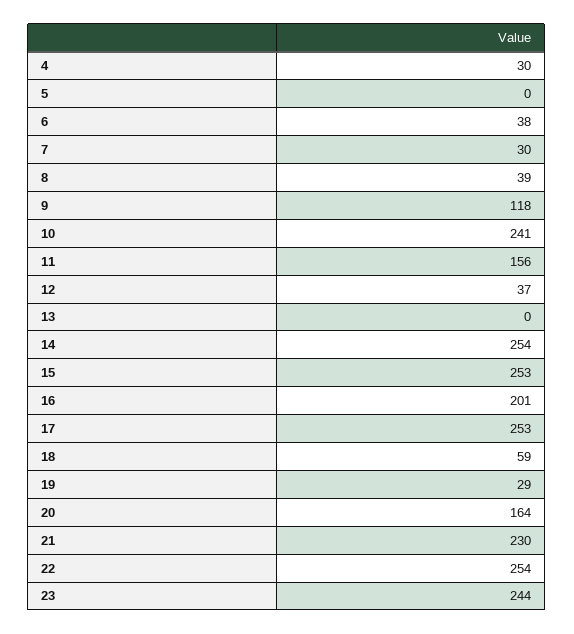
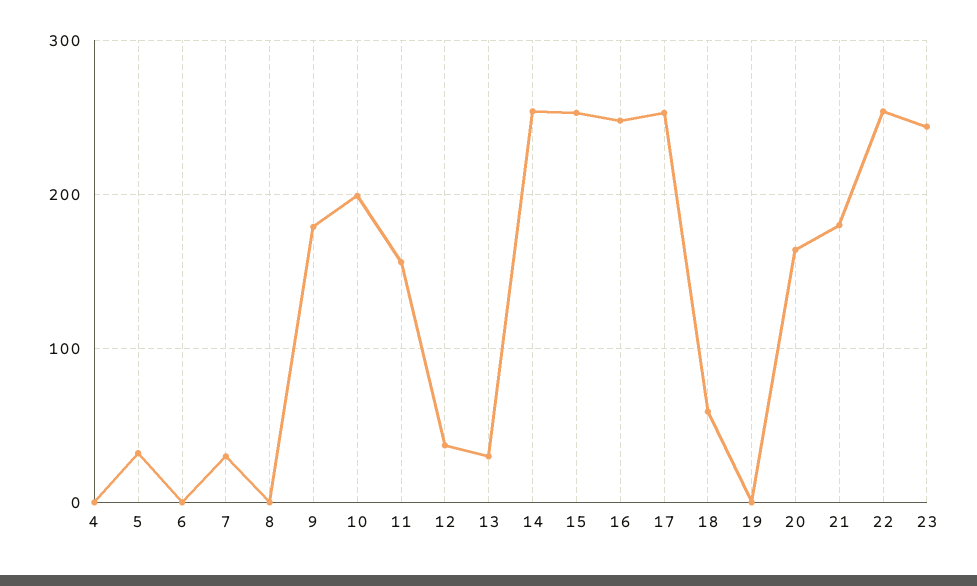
4: 30 -> 0
5: 0 -> 30
6: 38 -> 0
8: 39 -> 0
9: 118 -> 180
10: 241 -> 200
13: 0 -> 30
16: 201 -> 250
19: 29 -> 0
21: 230 -> 180

